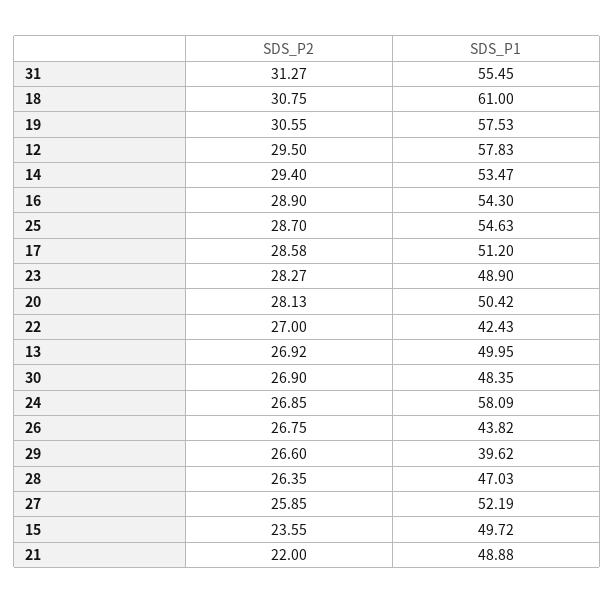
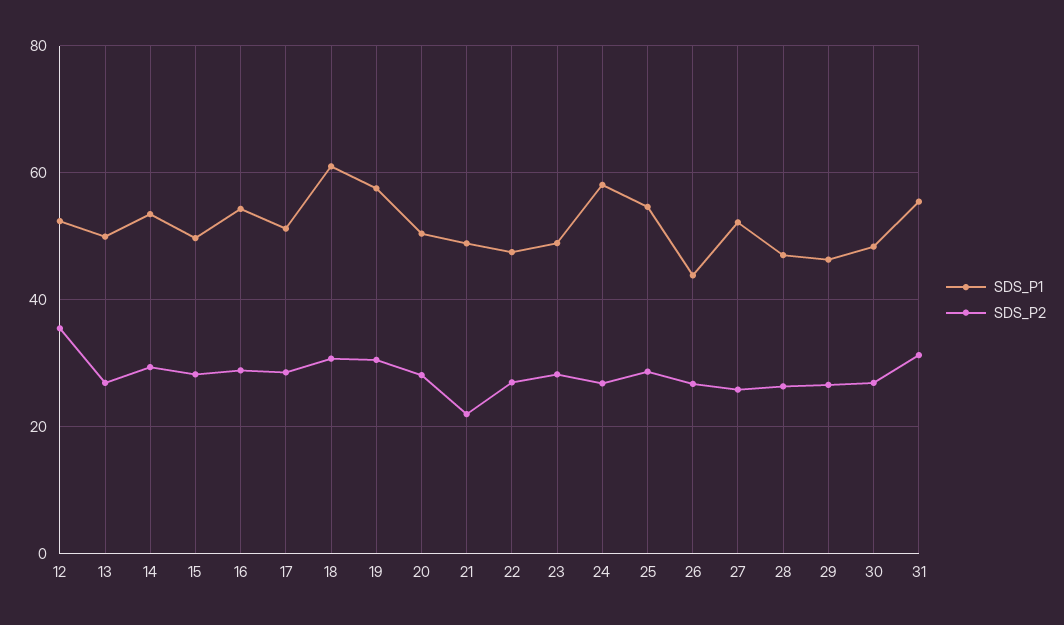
SDS_P2, 12: 29.5 -> 36
SDS_P1, 12: 57.83 -> 52
SDS_P1, 22: 42.43 -> 48
SDS_P1, 29: 39.62 -> 46
SDS_P2, 15: 23.55 -> 28

